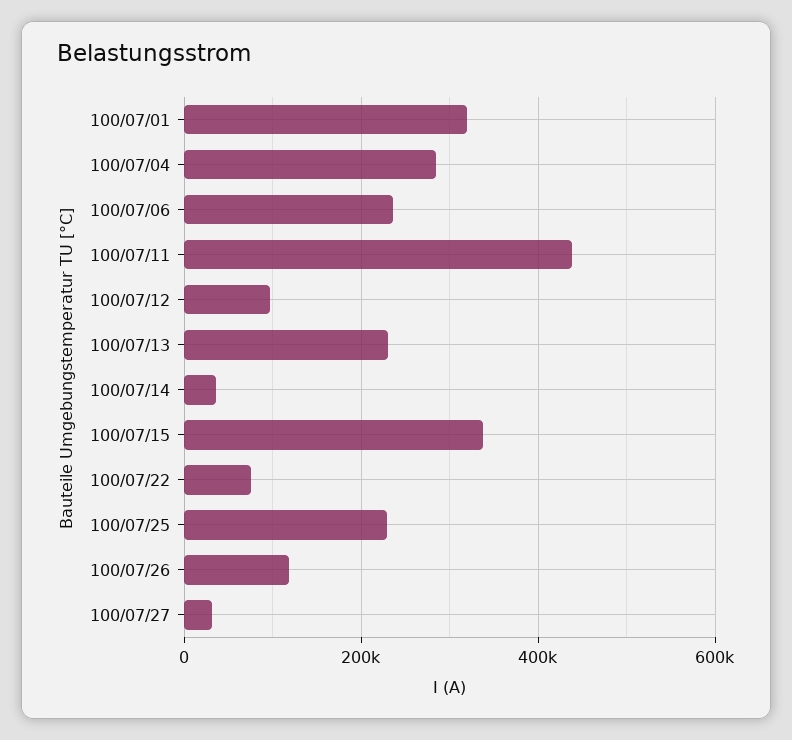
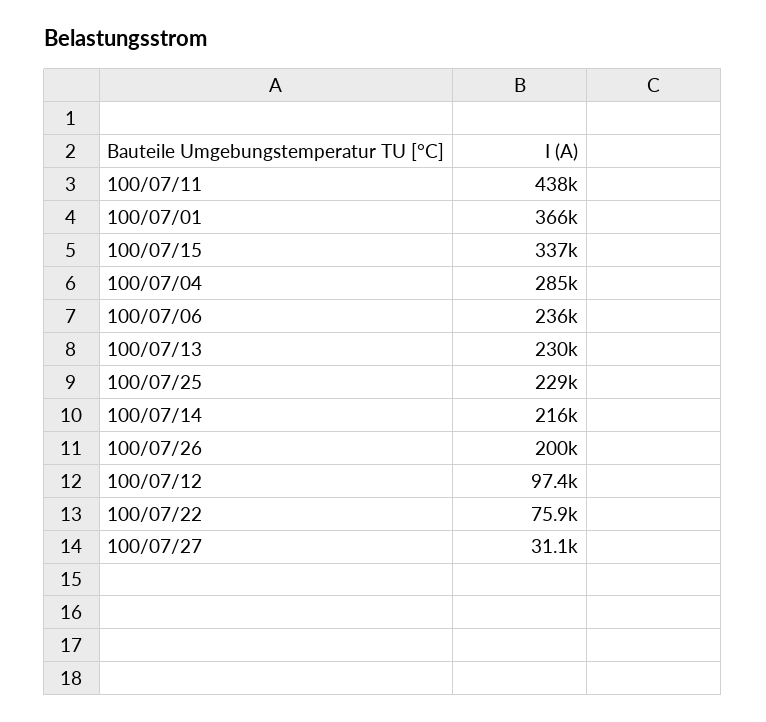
100/07/01: 320000 -> 366000
100/07/14: 40000 -> 216000
100/07/26: 120000 -> 200000

